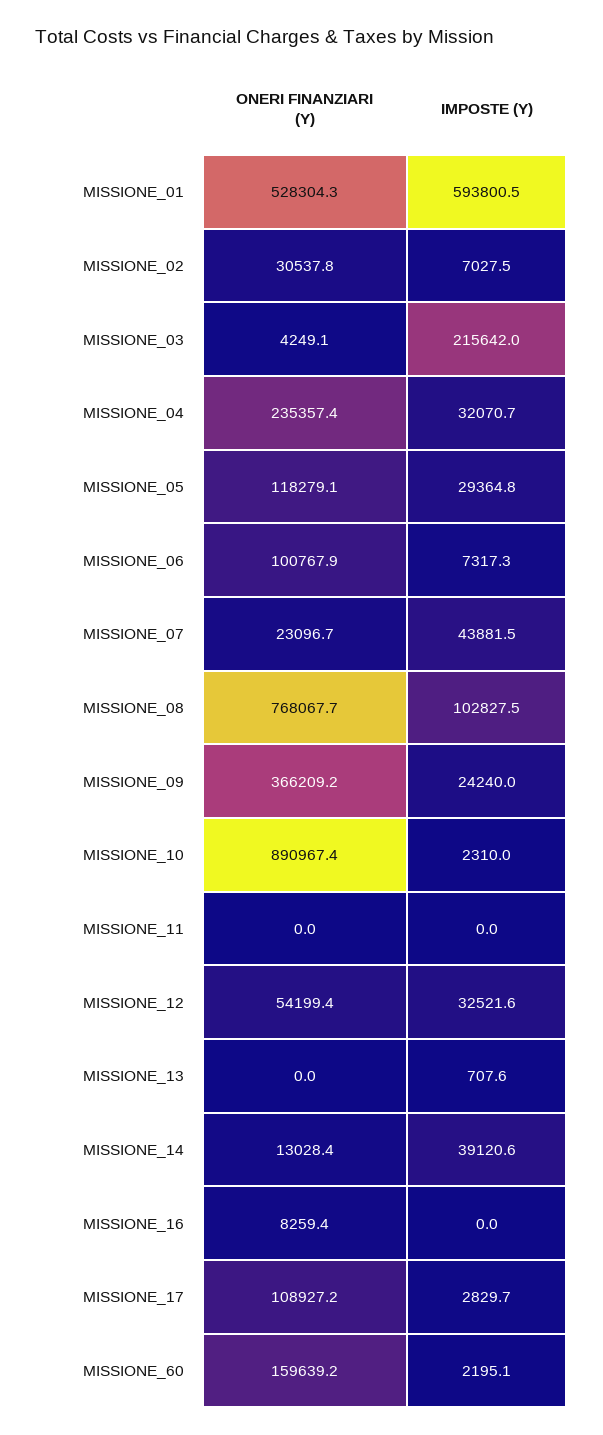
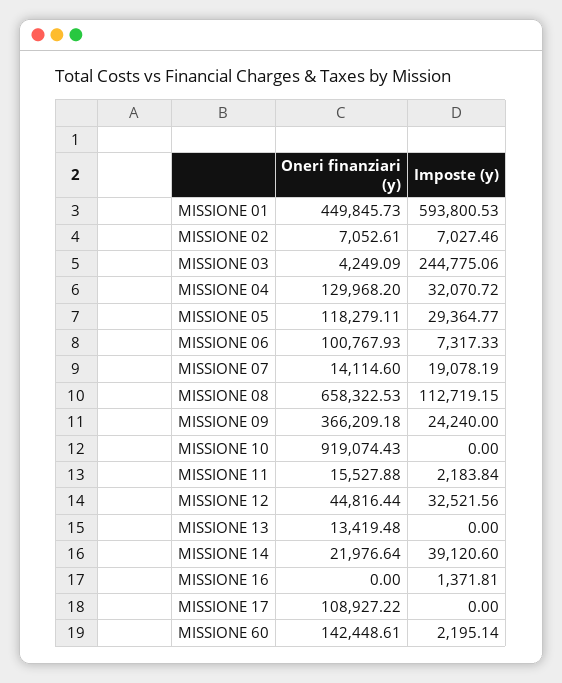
ONERI FINANZIARI (Y), MISSIONE_01: 528304.3 -> 449845.73
ONERI FINANZIARI (Y), MISSIONE_02: 30537.8 -> 7052.61
IMPOSTE (Y), MISSIONE_03: 215642 -> 244775.06
ONERI FINANZIARI (Y), MISSIONE_04: 235357.4 -> 129968.2
ONERI FINANZIARI (Y), MISSIONE_07: 23096.7 -> 14114.6
IMPOSTE (Y), MISSIONE_07: 43881.5 -> 19078.19
ONERI FINANZIARI (Y), MISSIONE_08: 768067.7 -> 658322.53
IMPOSTE (Y), MISSIONE_08: 102827.5 -> 112719.15
ONERI FINANZIARI (Y), MISSIONE_10: 890967.4 -> 919074.43
IMPOSTE (Y), MISSIONE_10: 2310 -> 0
ONERI FINANZIARI (Y), MISSIONE_11: 0 -> 15527.88
IMPOSTE (Y), MISSIONE_11: 0 -> 2183.84
ONERI FINANZIARI (Y), MISSIONE_12: 54199.4 -> 44816.44
ONERI FINANZIARI (Y), MISSIONE_13: 0 -> 13419.48
IMPOSTE (Y), MISSIONE_13: 707.6 -> 0
ONERI FINANZIARI (Y), MISSIONE_14: 13028.4 -> 21976.64
ONERI FINANZIARI (Y), MISSIONE_16: 8259.4 -> 0
IMPOSTE (Y), MISSIONE_16: 0 -> 1371.81
IMPOSTE (Y), MISSIONE_17: 2829.7 -> 0
ONERI FINANZIARI (Y), MISSIONE_60: 159639.2 -> 142448.61

